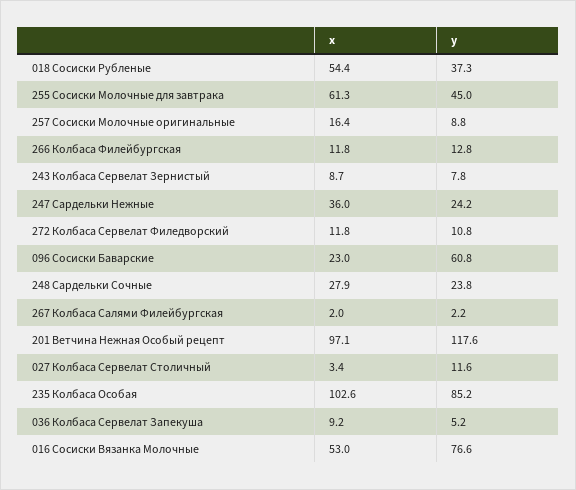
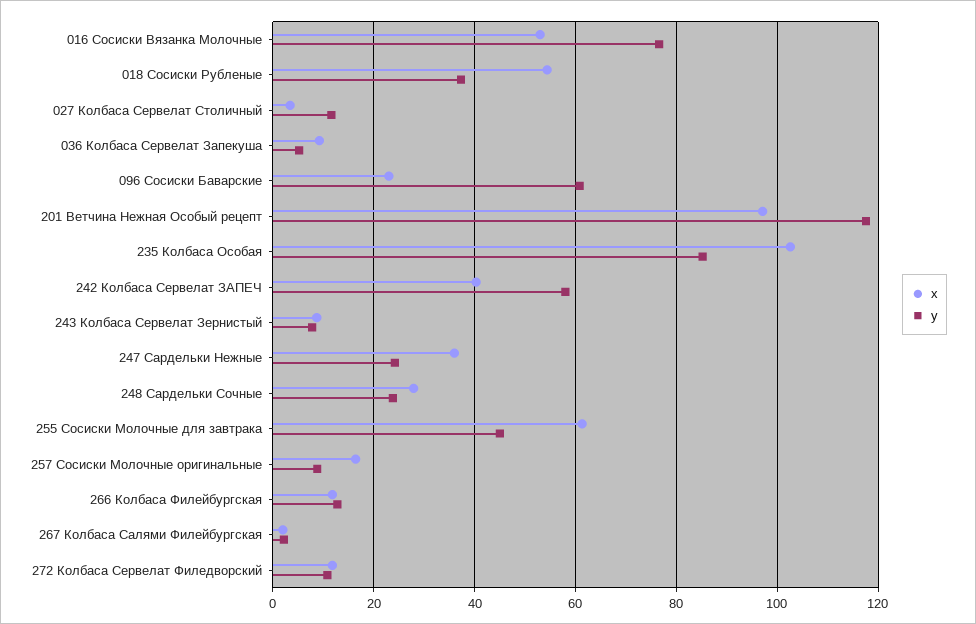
x, 242 Колбаса Сервелат ЗАПЕЧ: none -> 40
y, 242 Колбаса Сервелат ЗАПЕЧ: none -> 58

